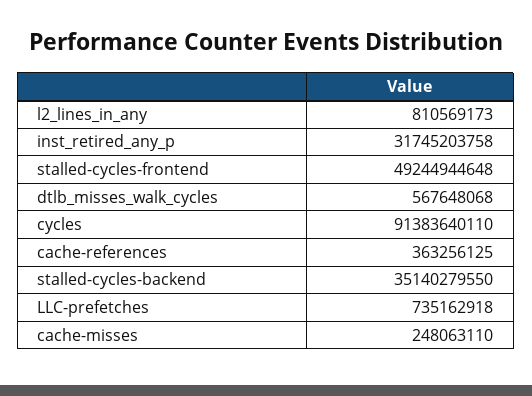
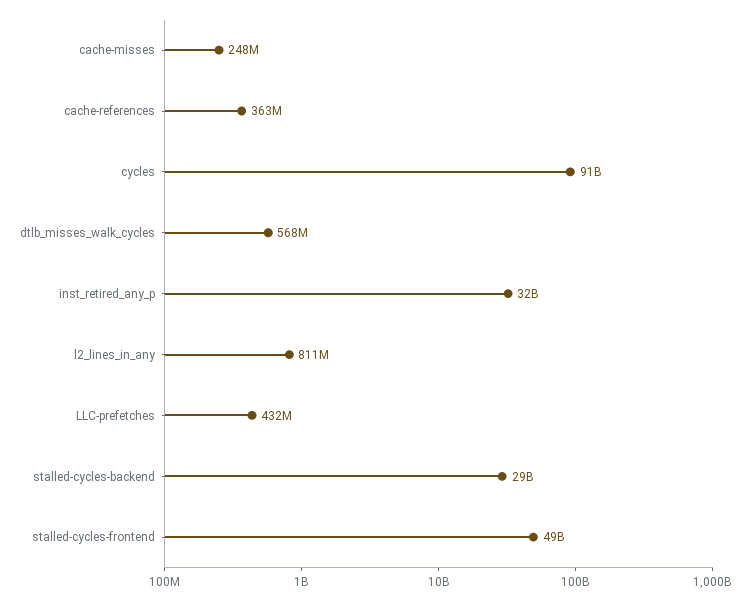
stalled-cycles-backend: 35140279550 -> 29000000000
LLC-prefetches: 735162918 -> 432000000

